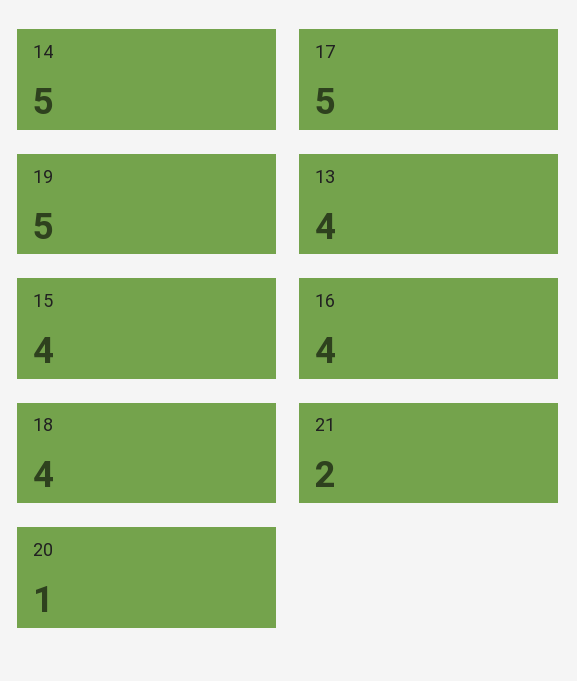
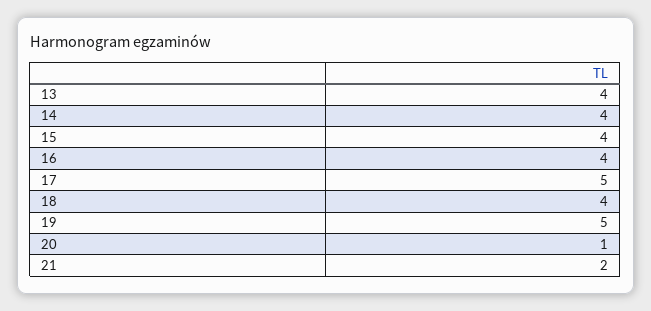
14: 5 -> 4

